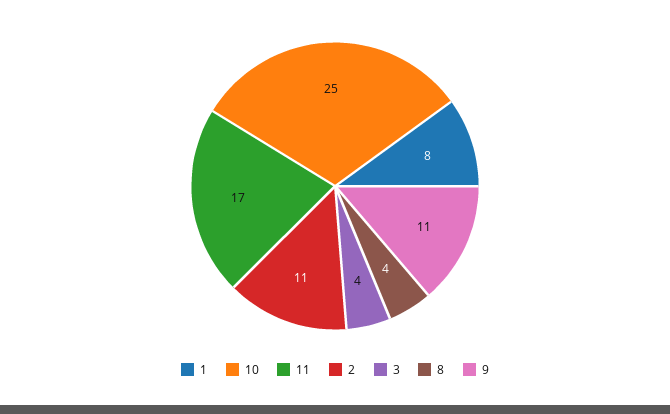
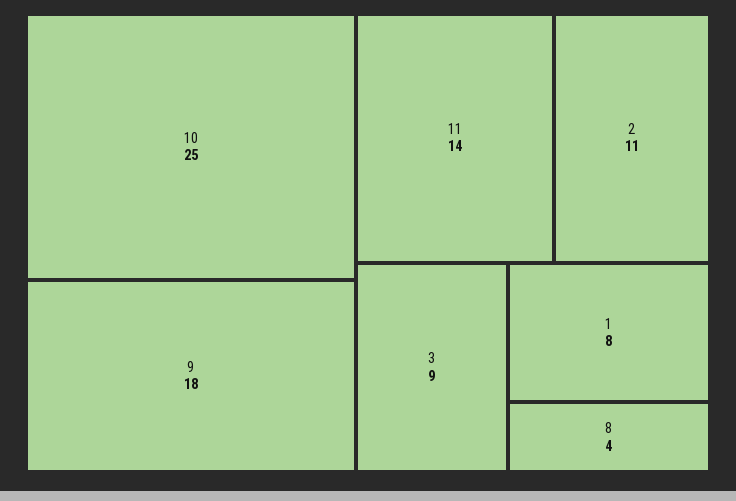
11: 17 -> 14
3: 4 -> 9
9: 11 -> 18

